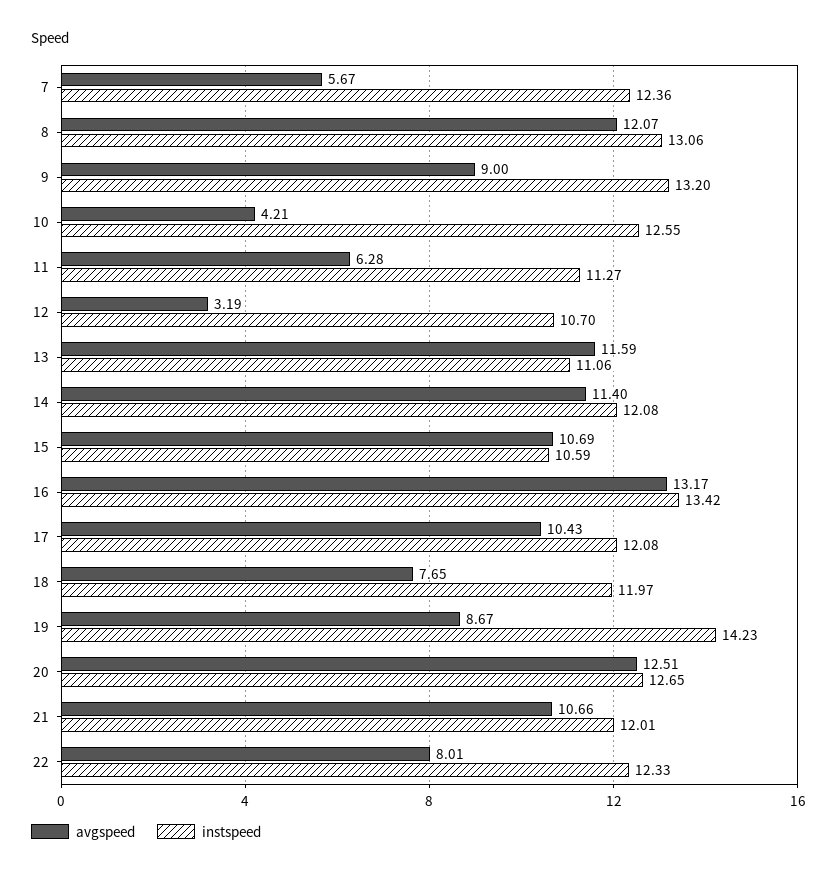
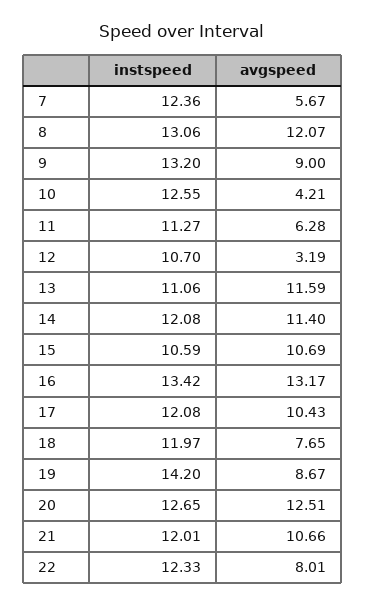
instspeed, 19: 14.23 -> 14.2

